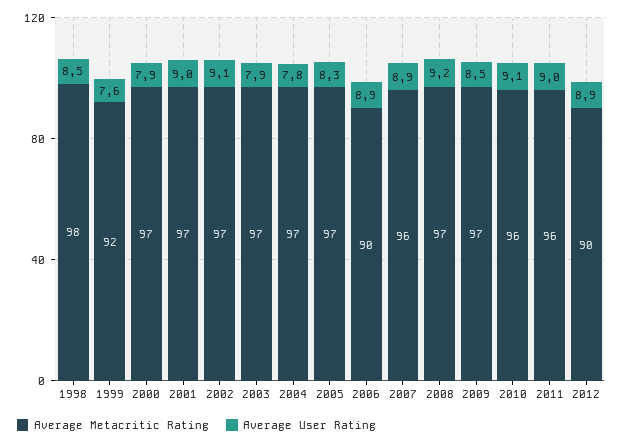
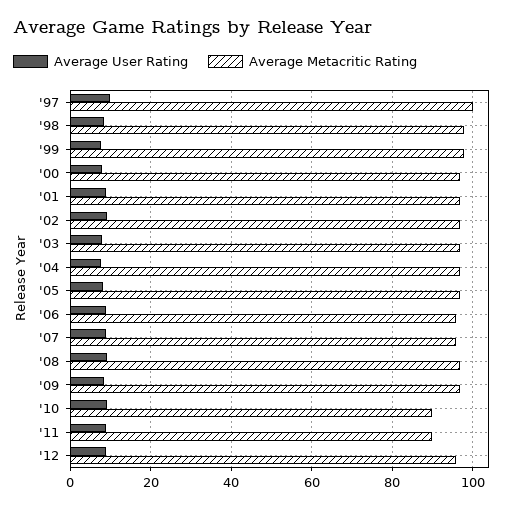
Average Metacritic Rating, 1999: 92 -> 98
Average Metacritic Rating, 2006: 90 -> 96
Average Metacritic Rating, 2010: 96 -> 90
Average Metacritic Rating, 2011: 96 -> 90
Average Metacritic Rating, 2012: 90 -> 96
Average User Rating, '97: none -> 10
Average Metacritic Rating, '97: none -> 100

